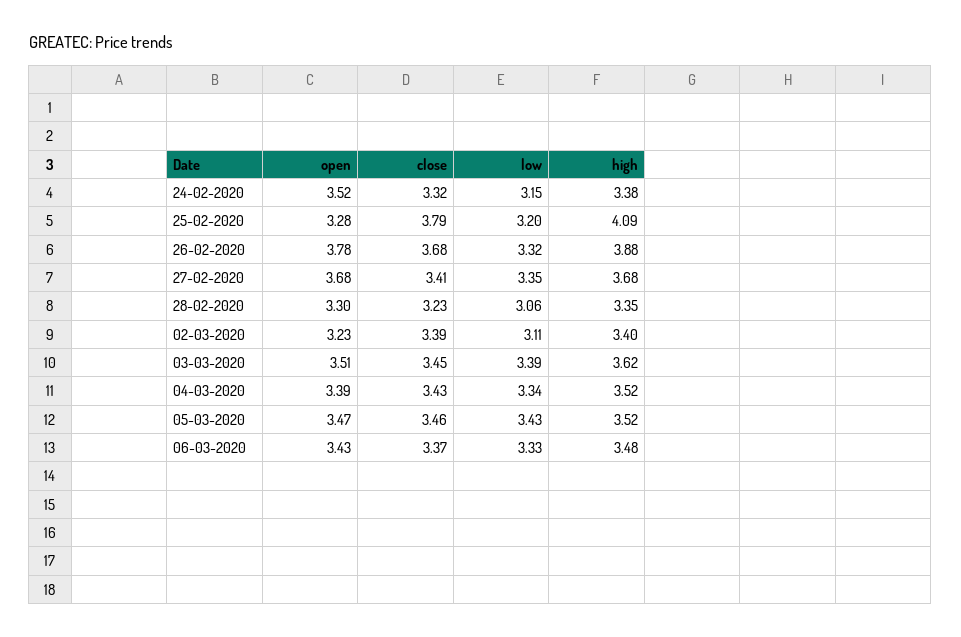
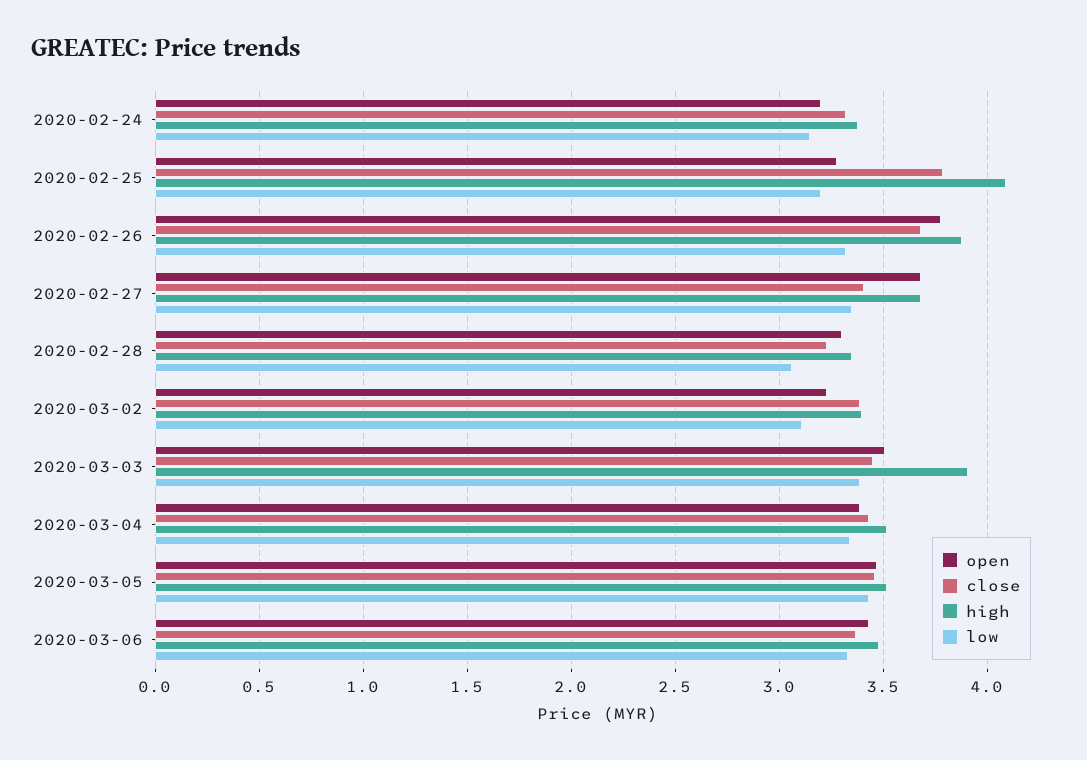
open, 24-02-2020: 3.52 -> 3.2
high, 03-03-2020: 3.62 -> 3.9

